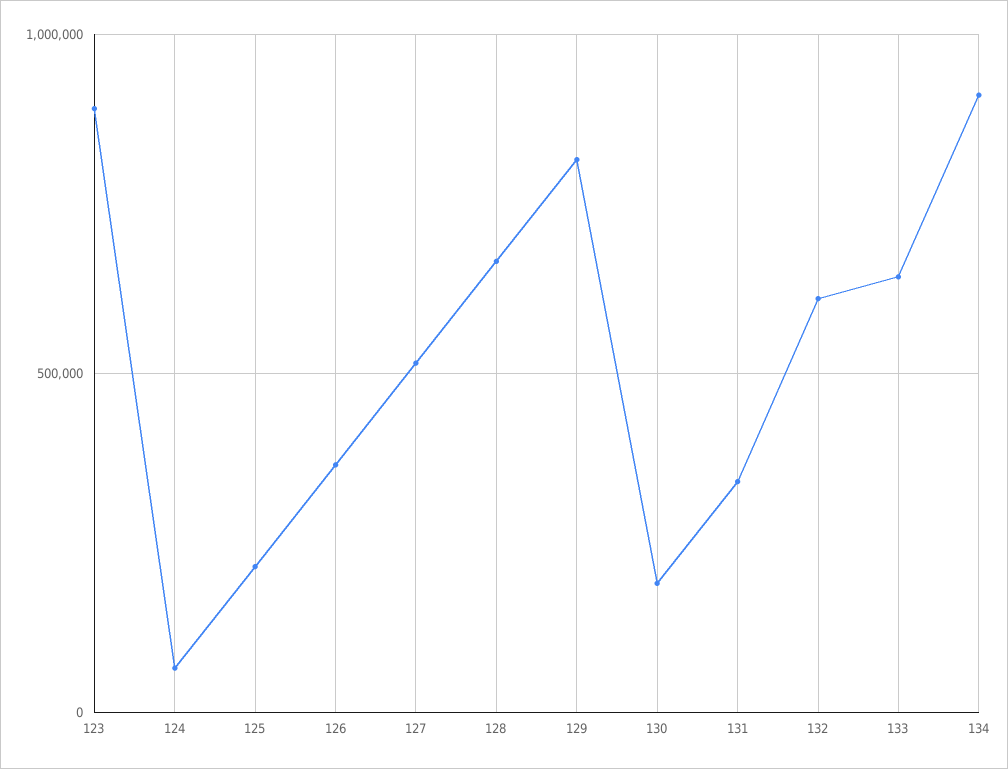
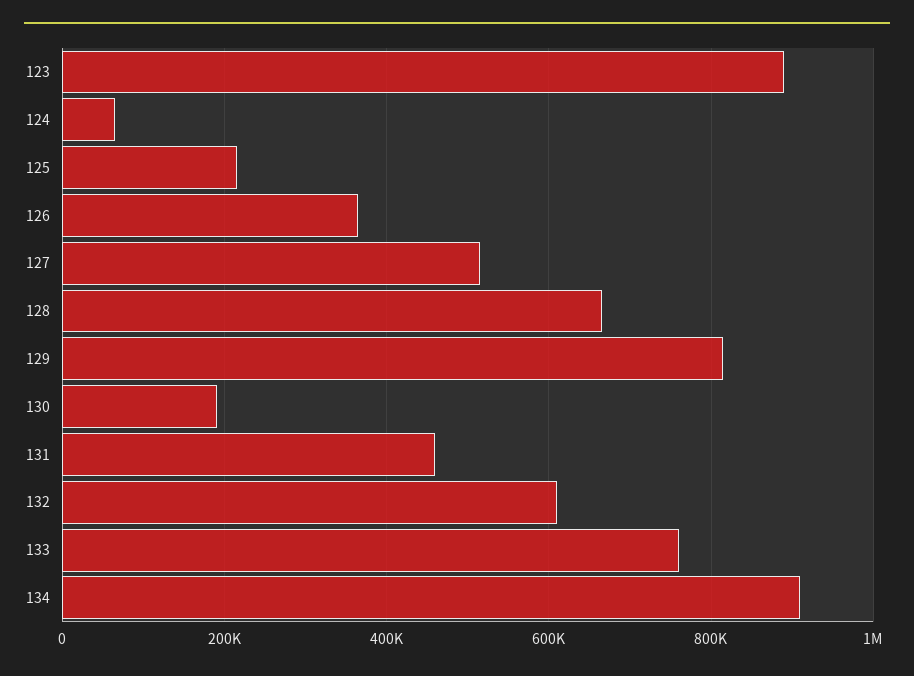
131: 350000 -> 460000
133: 650000 -> 760000

